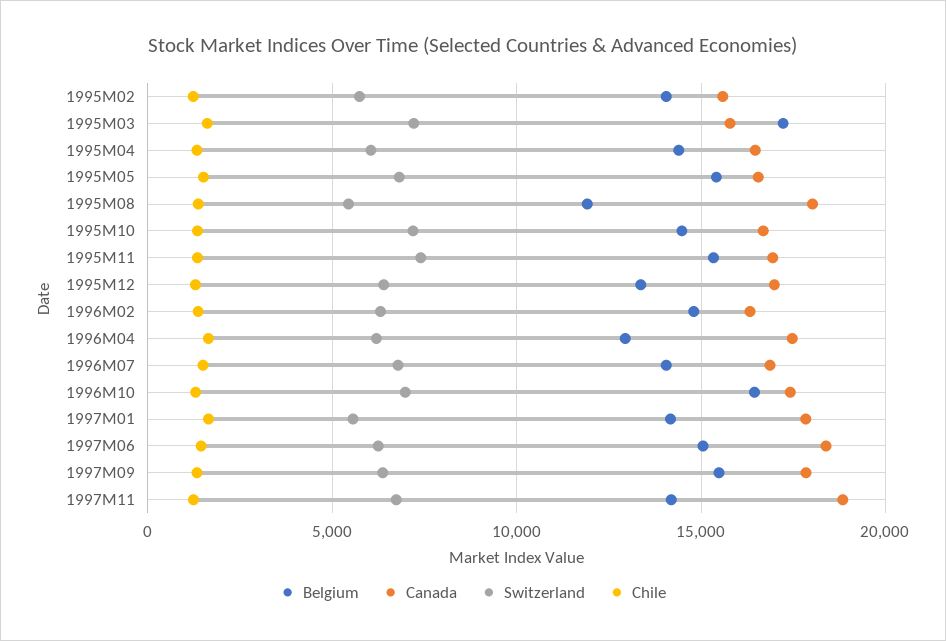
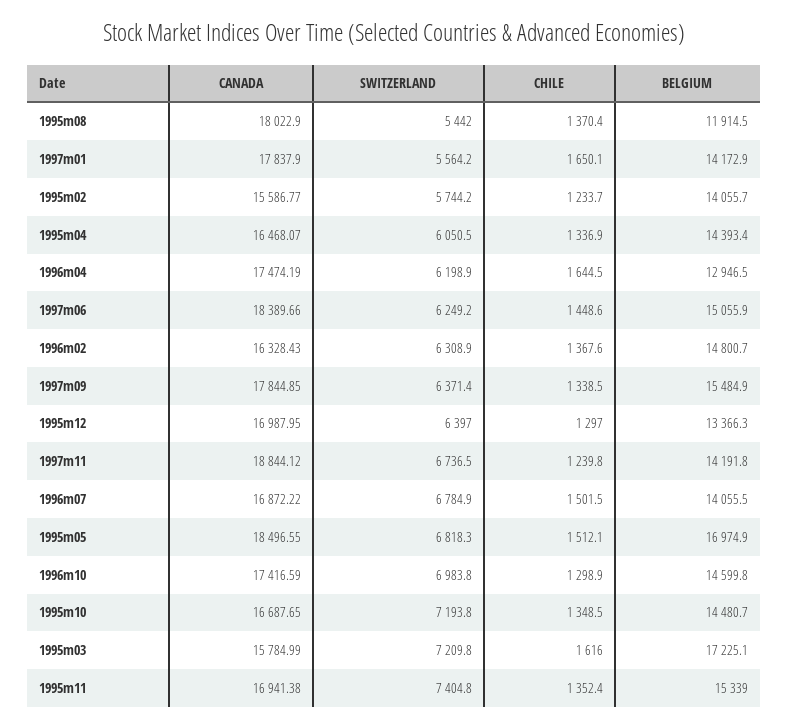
Belgium, 1995M05: 15500 -> 16974.9
Canada, 1995M05: 16500 -> 18496.55
Belgium, 1996M10: 16500 -> 14599.8

